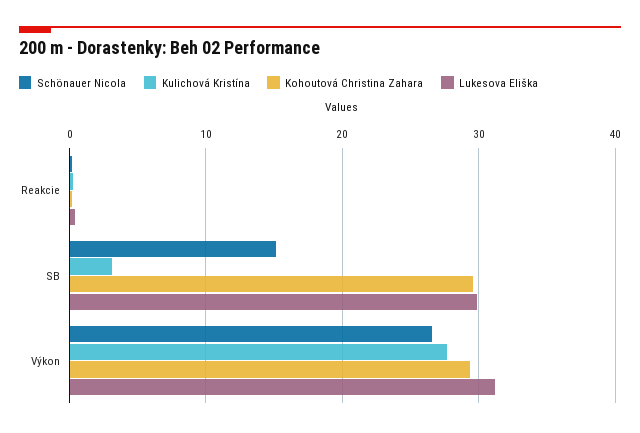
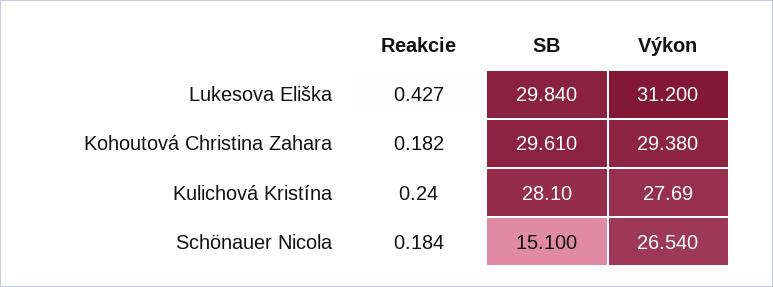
Kulichová Kristína, SB: 3 -> 28.1

